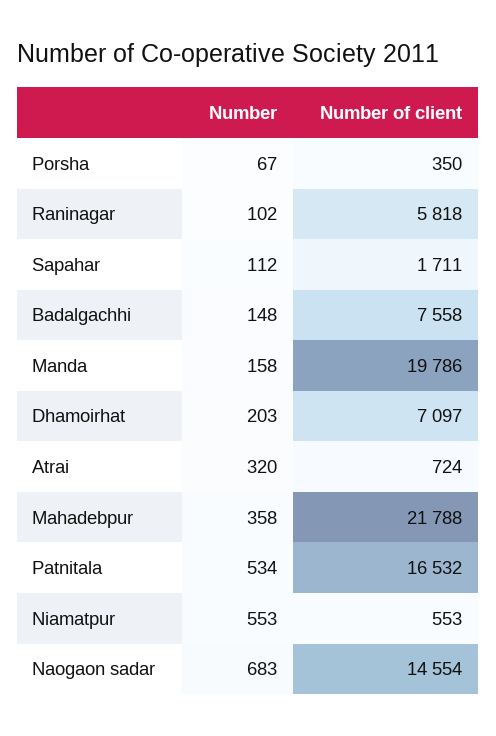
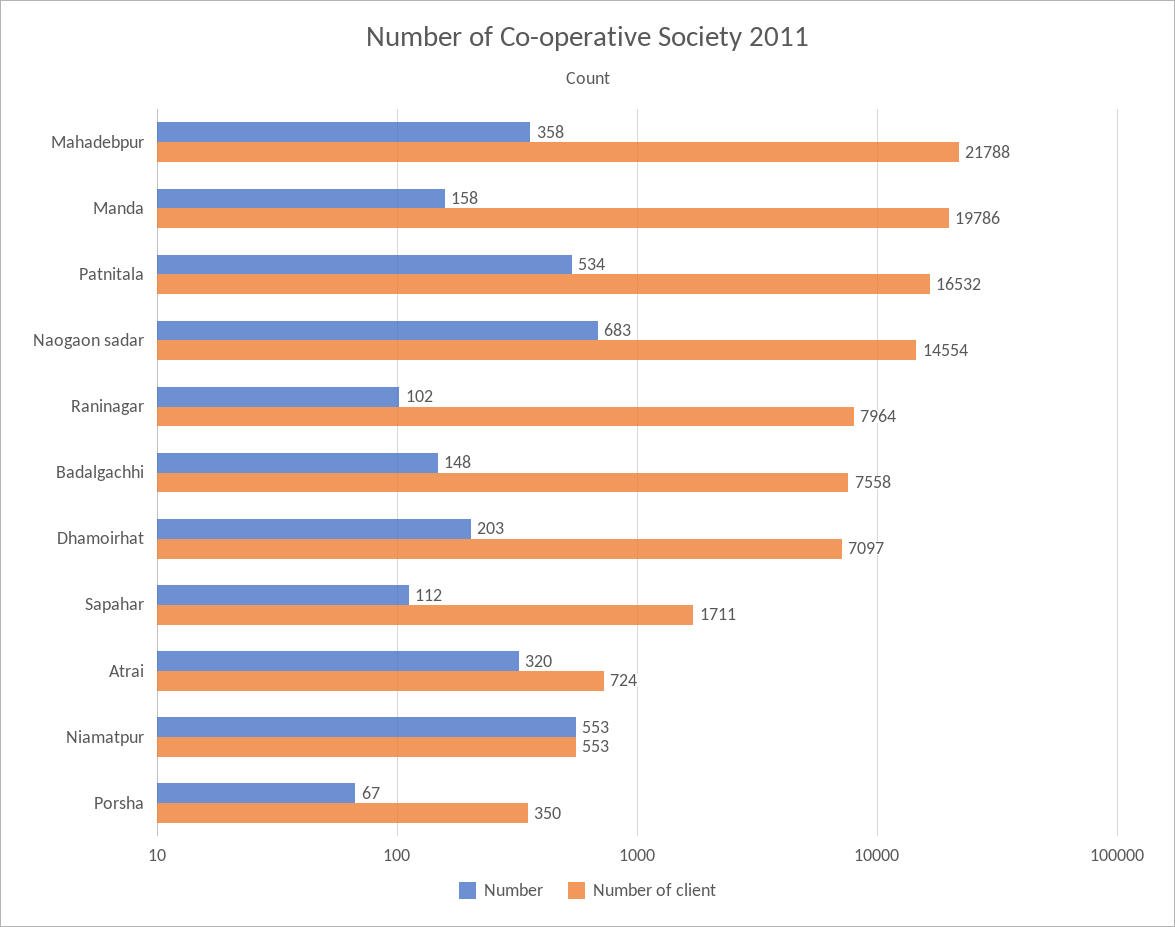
Number of client, Raninagar: 5818 -> 7964

